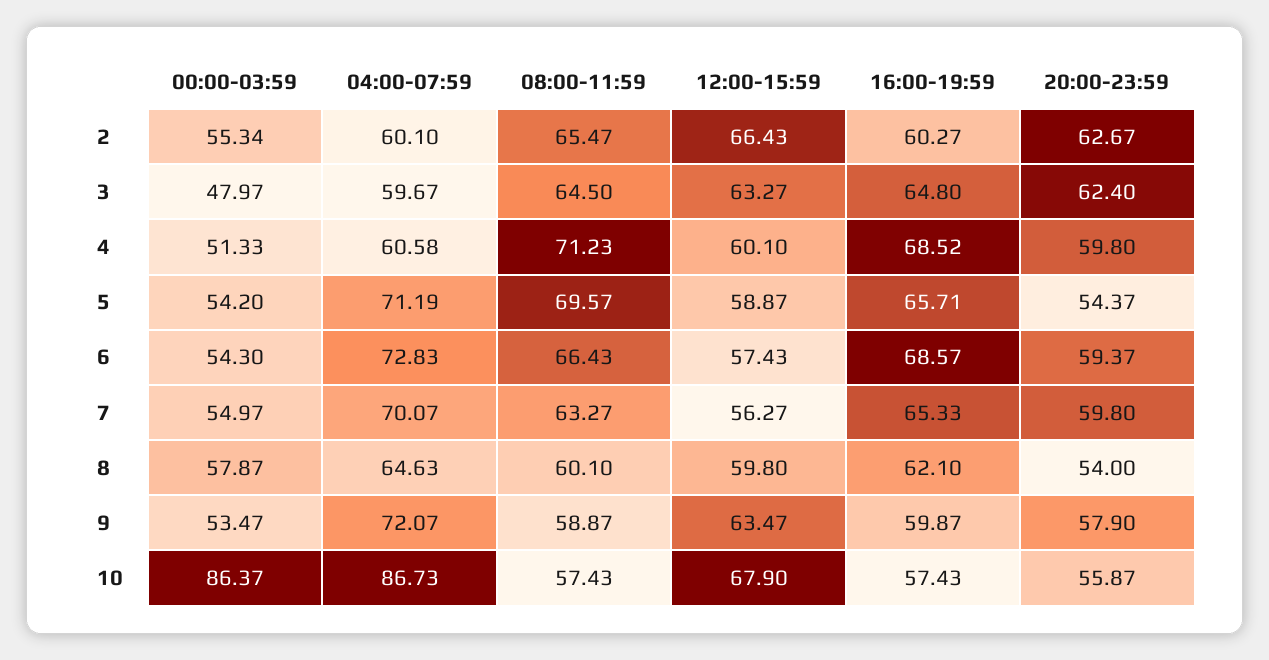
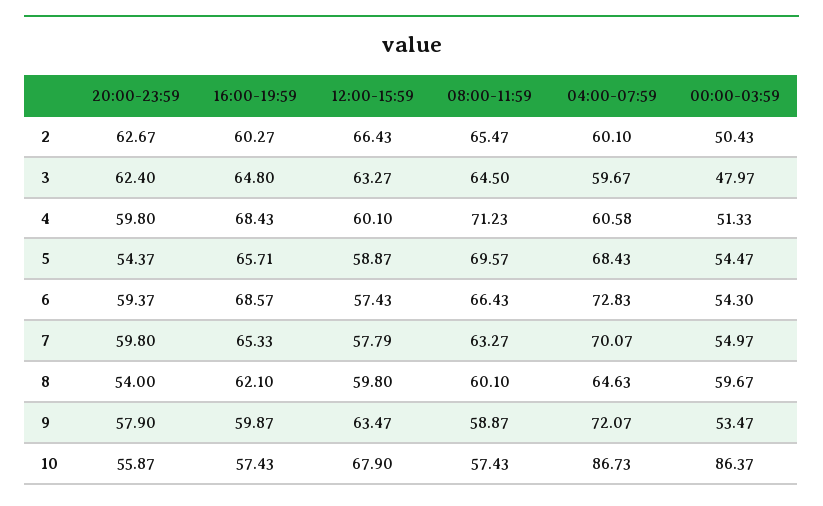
00:00-03:59, 2: 55.34 -> 50.43
16:00-19:59, 4: 68.52 -> 68.43
00:00-03:59, 5: 54.2 -> 54.47
04:00-07:59, 5: 71.19 -> 68.43
12:00-15:59, 7: 56.27 -> 57.79
00:00-03:59, 8: 57.87 -> 59.67

